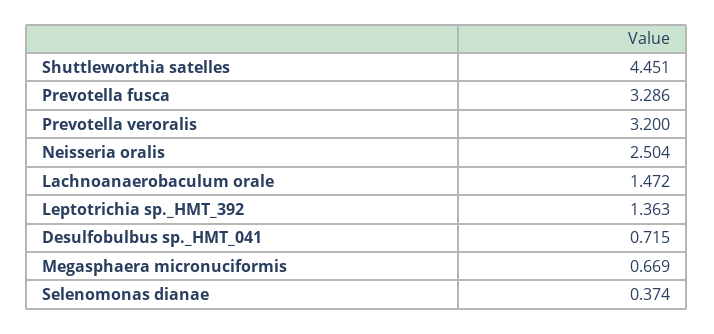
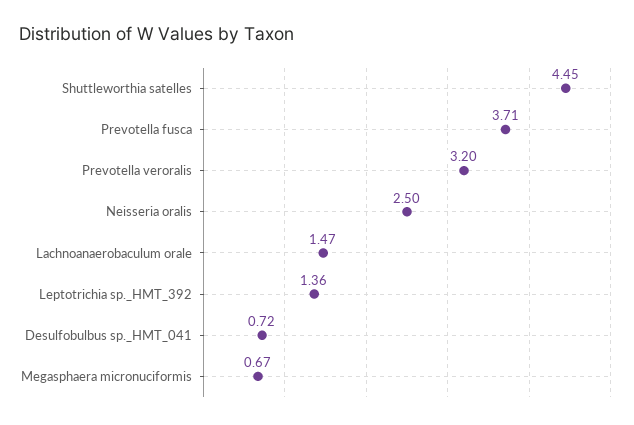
Prevotella fusca: 3.286 -> 3.71
Selenomonas dianae: 0.374 -> none

